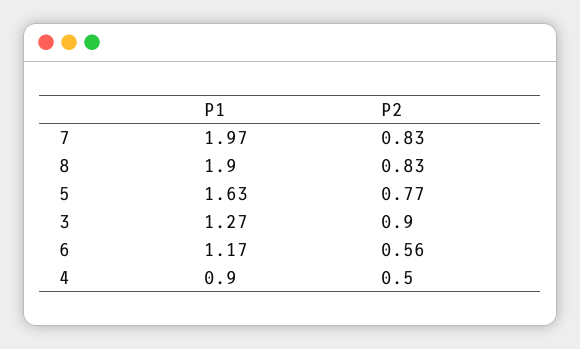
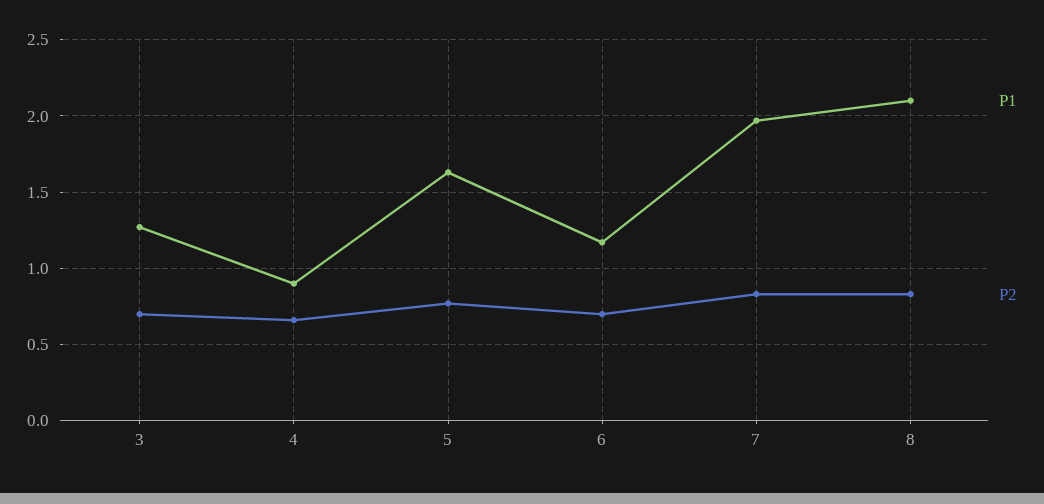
P1, 8: 1.9 -> 2.1
P2, 3: 0.9 -> 0.7
P2, 6: 0.56 -> 0.7
P2, 4: 0.5 -> 0.65

